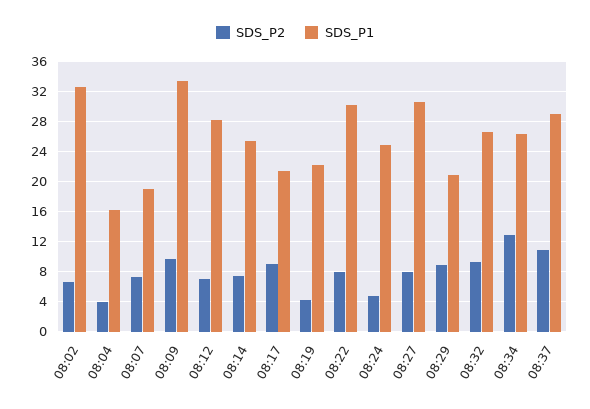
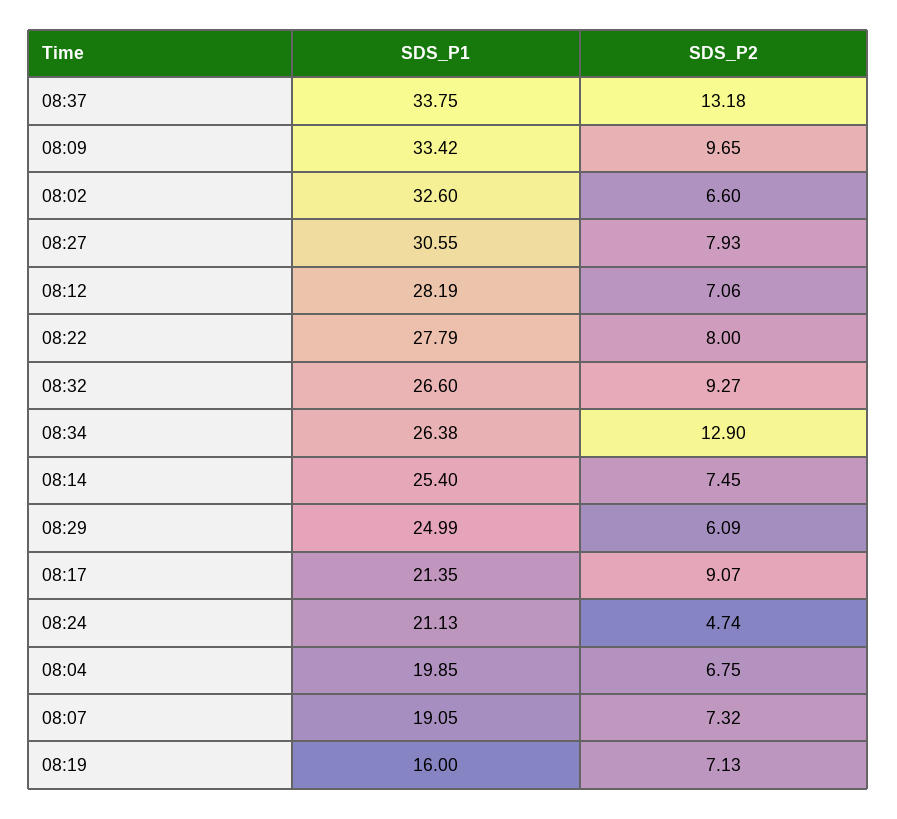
SDS_P2, 08:04: 4 -> 6.75
SDS_P1, 08:04: 16 -> 19.85
SDS_P2, 08:19: 4 -> 7.13
SDS_P1, 08:19: 22 -> 16
SDS_P1, 08:22: 30 -> 27.79
SDS_P1, 08:24: 25 -> 21.13
SDS_P2, 08:29: 9 -> 6.09
SDS_P1, 08:29: 21 -> 24.99
SDS_P2, 08:37: 11 -> 13.18
SDS_P1, 08:37: 29 -> 33.75

